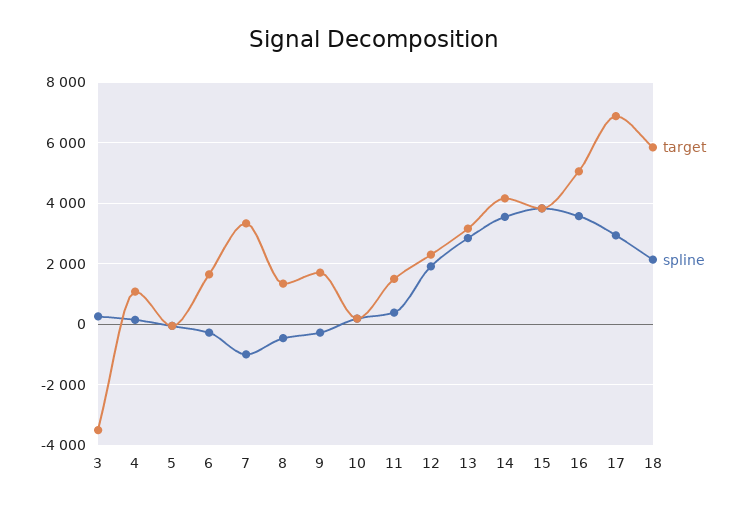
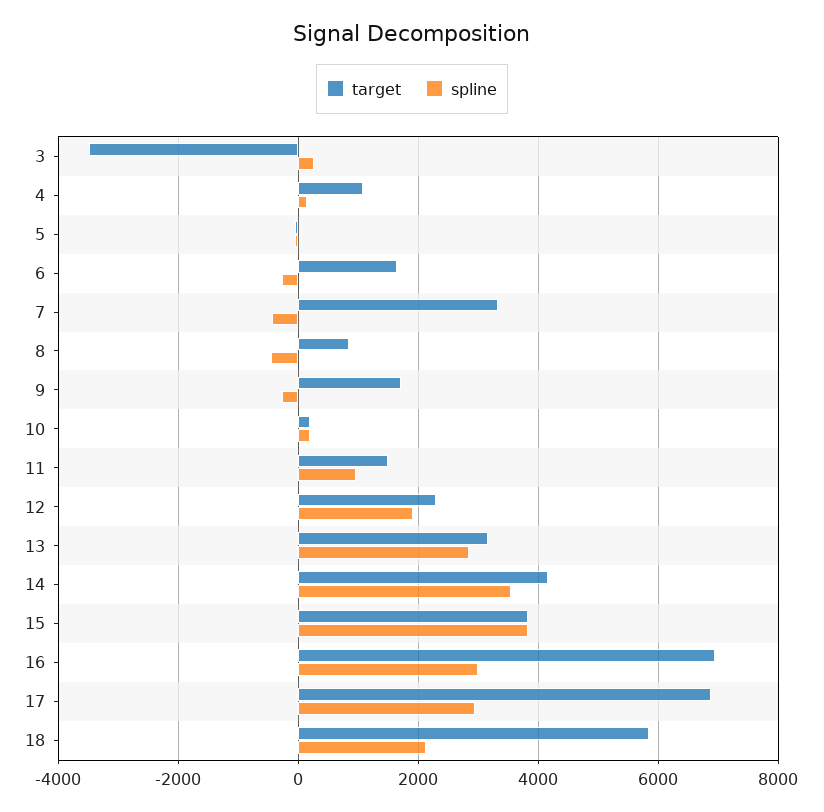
spline, 7: -1000 -> -400
target, 8: 1400 -> 800
spline, 11: 400 -> 1000
target, 16: 5000 -> 7000
spline, 16: 3600 -> 3000

